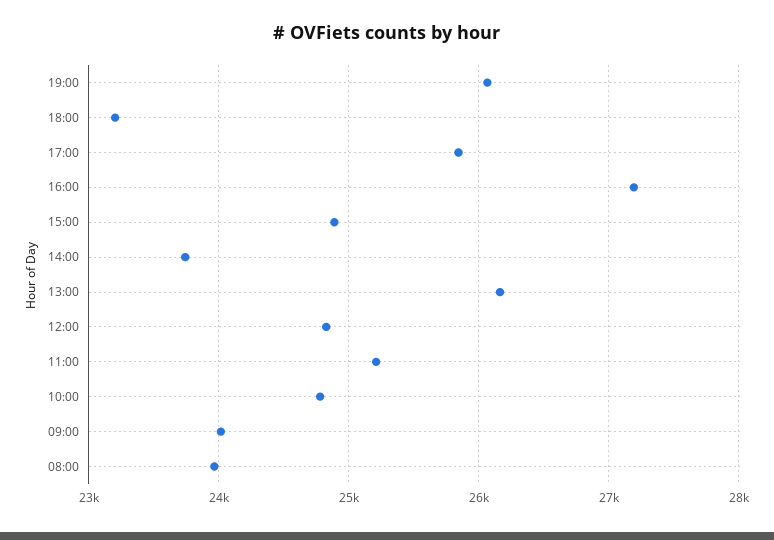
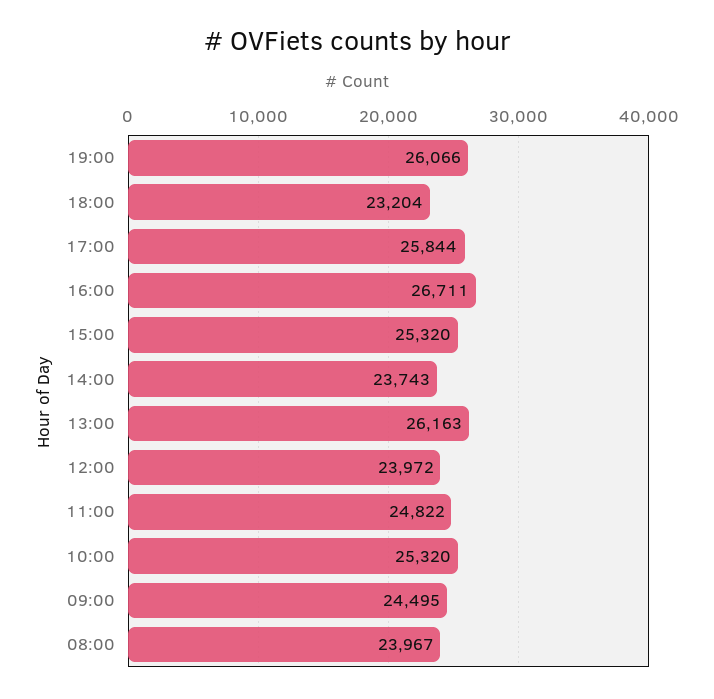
16:00: 27200 -> 26711
15:00: 24900 -> 25320
12:00: 24800 -> 23972
11:00: 25200 -> 24822
10:00: 24800 -> 25320
09:00: 24000 -> 24495

